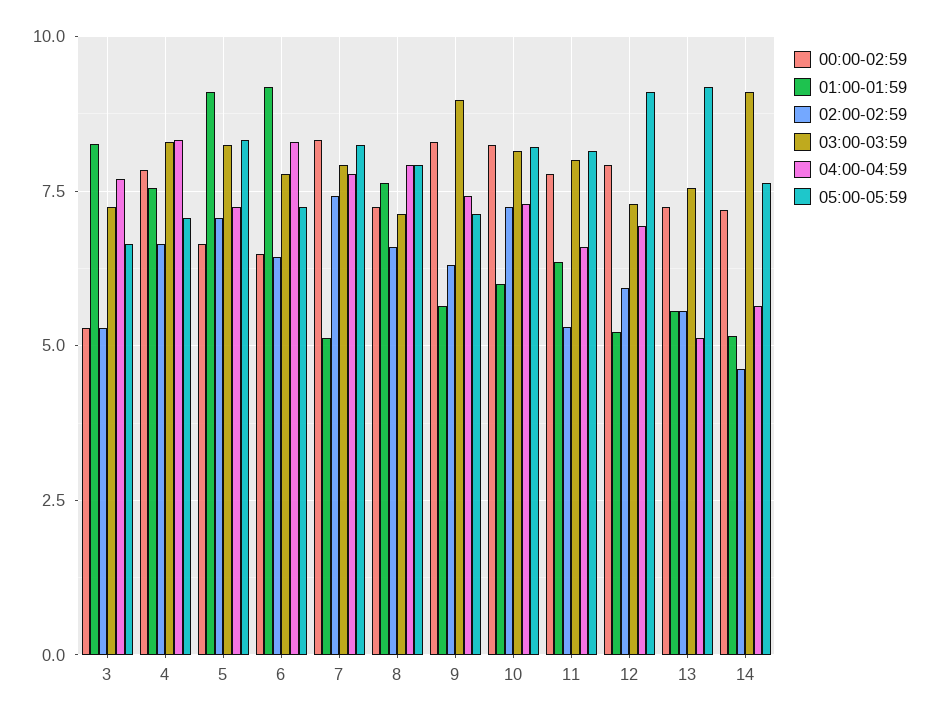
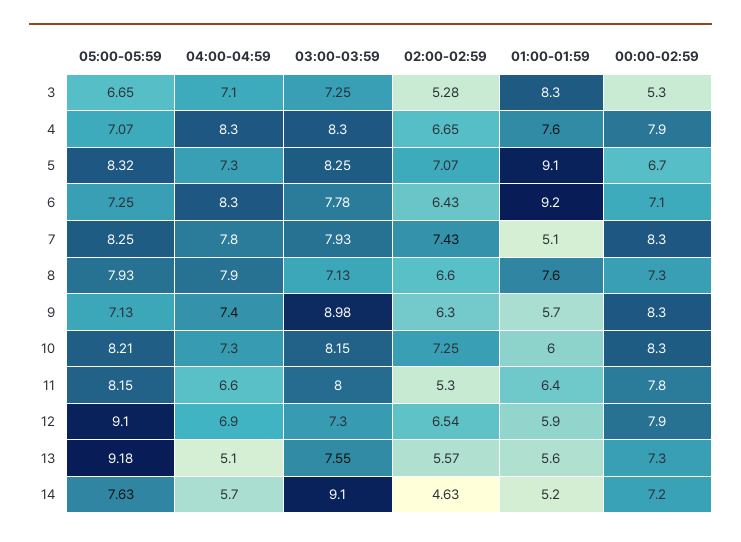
04:00-04:59, 3: 7.75 -> 7.1
00:00-02:59, 6: 6.5 -> 7.1
01:00-01:59, 12: 5.25 -> 5.9
02:00-02:59, 12: 6 -> 6.54

